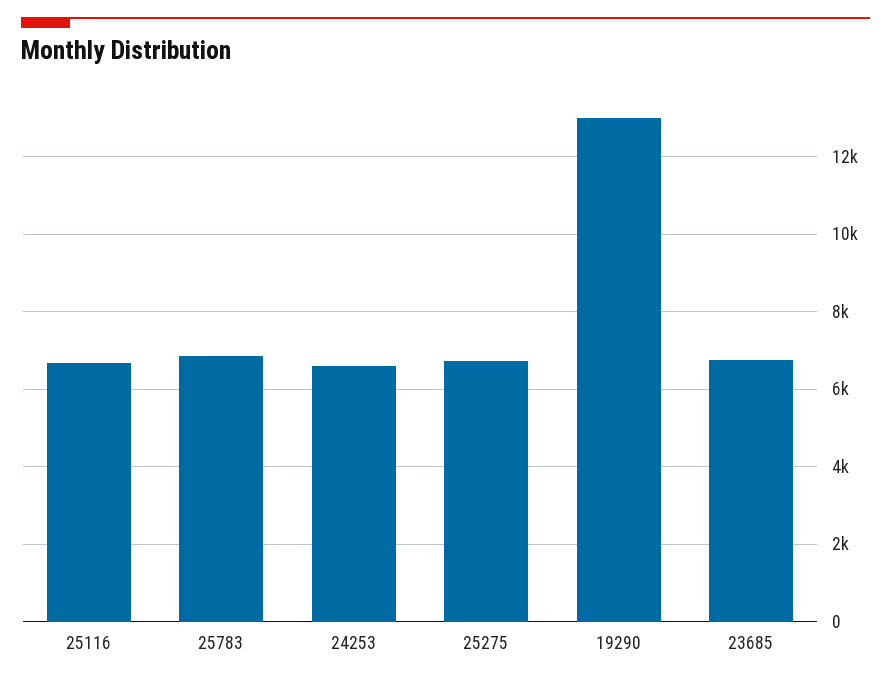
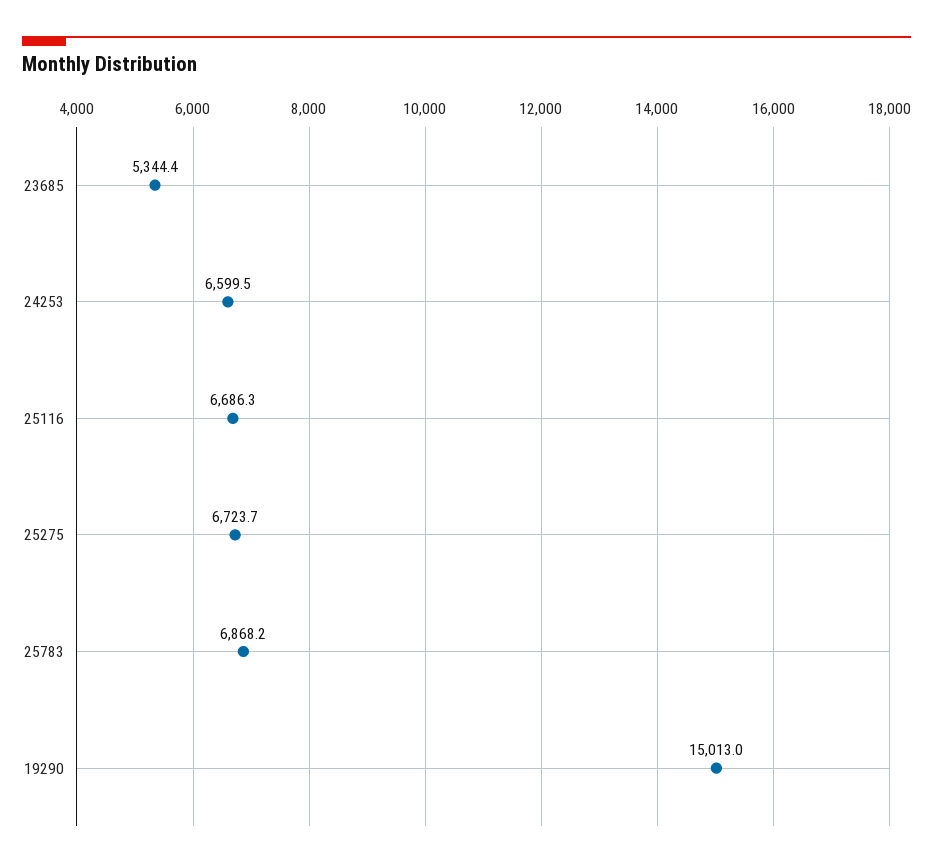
19290: 13000 -> 15013
23685: 6800 -> 5344.4

